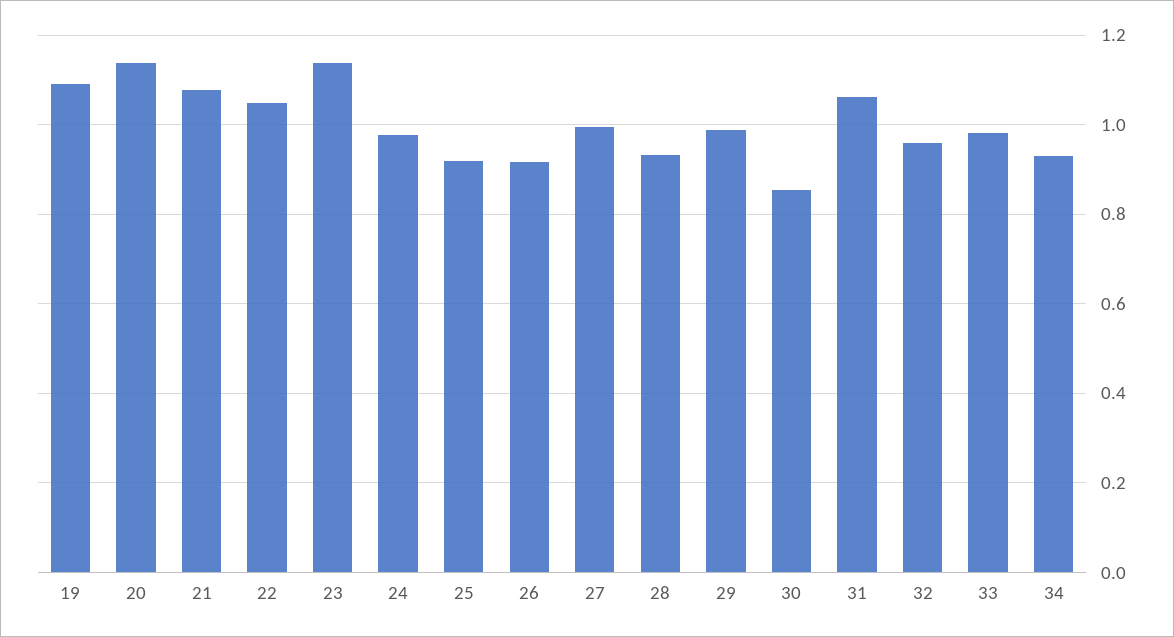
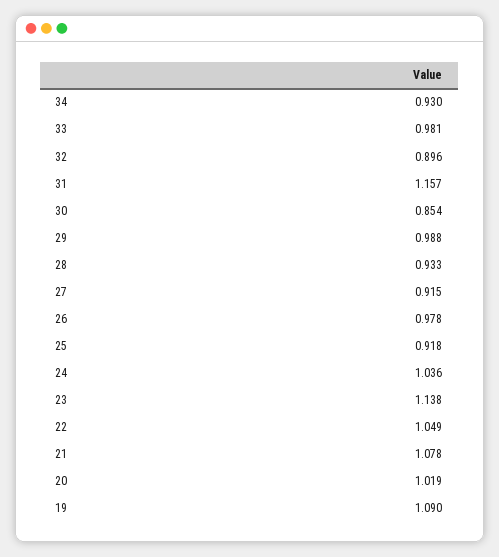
20: 1.14 -> 1.019
24: 0.98 -> 1.036
26: 0.92 -> 0.978
27: 1 -> 0.915
31: 1.06 -> 1.157
32: 0.96 -> 0.896

